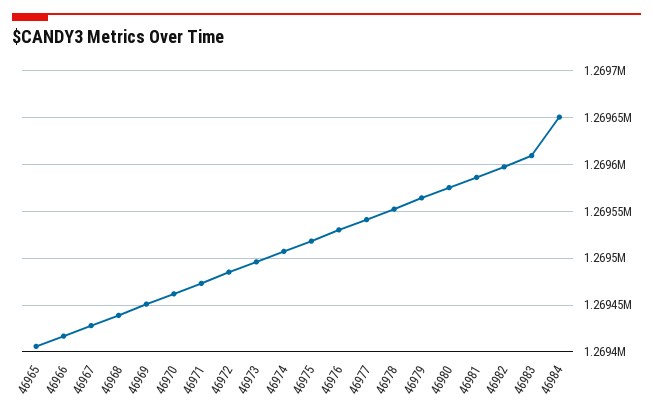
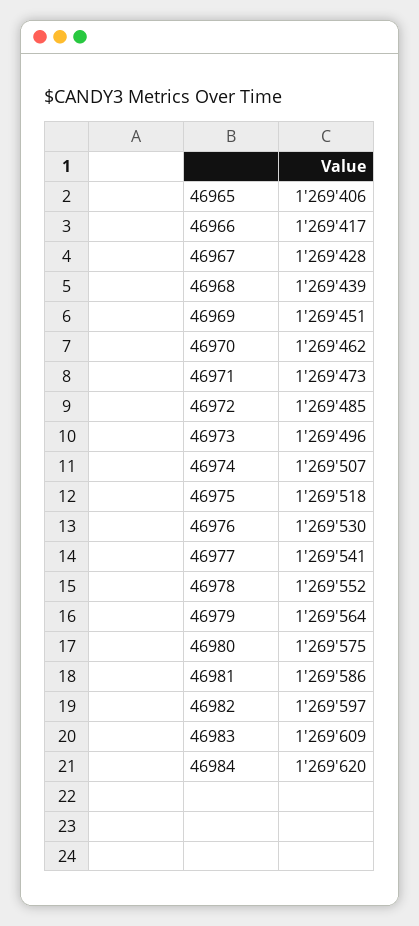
46984: 1269650 -> 1269620

